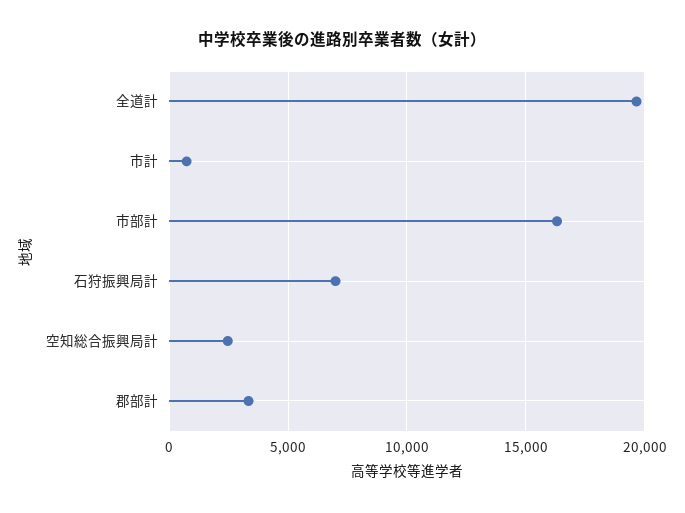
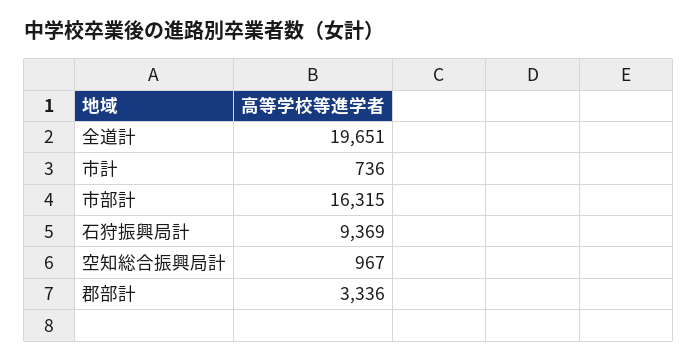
石狩振興局計: 7000 -> 9369
空知総合振興局計: 2500 -> 967

